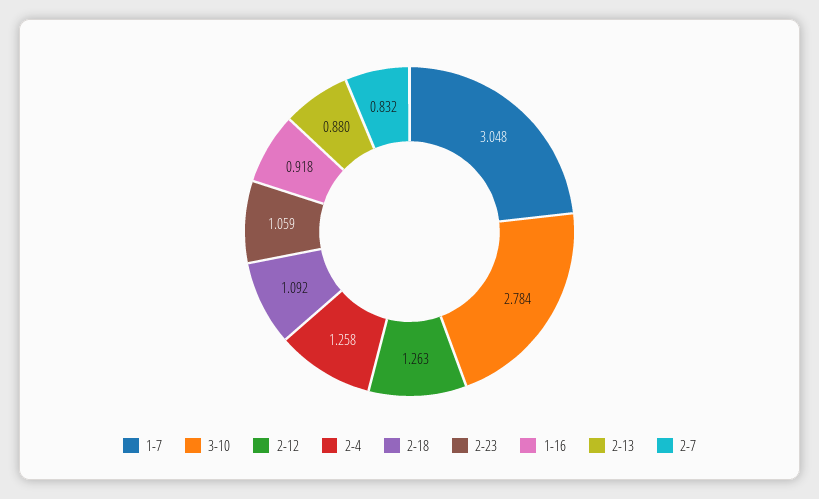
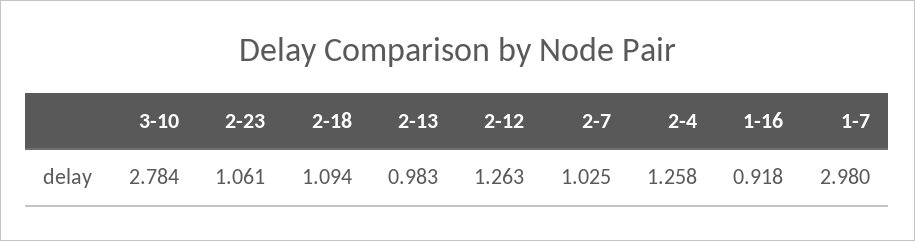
1-7: 3.048 -> 2.98
2-18: 1.092 -> 1.094
2-23: 1.059 -> 1.061
2-13: 0.88 -> 0.983
2-7: 0.832 -> 1.025

